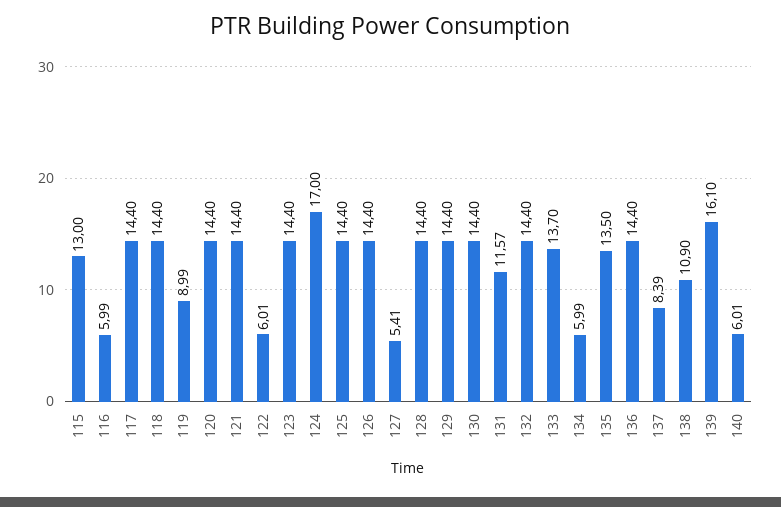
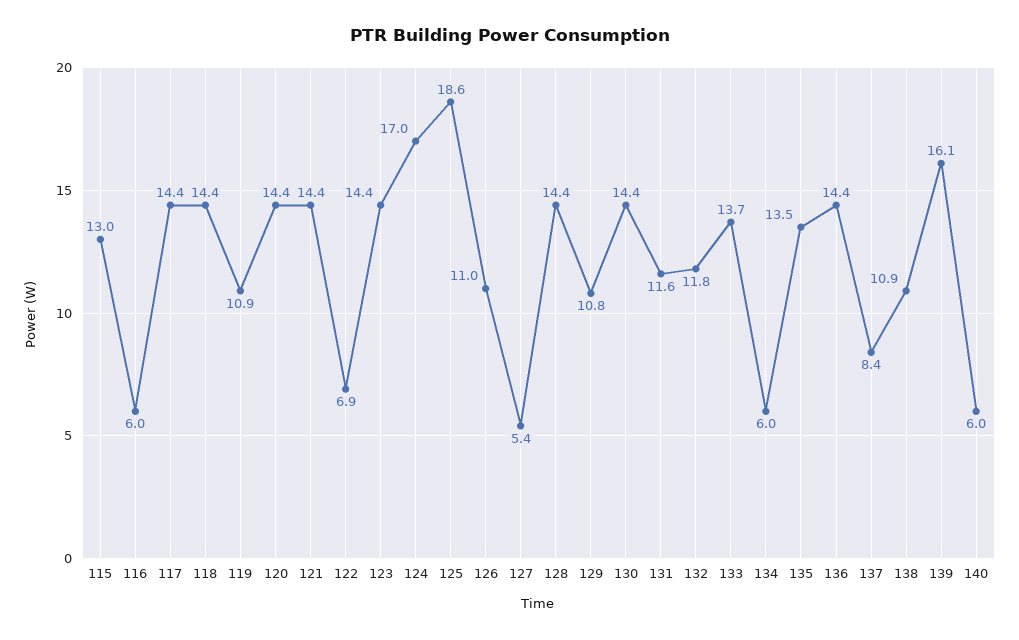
119: 8.99 -> 10.9
122: 6.01 -> 6.9
125: 14.4 -> 18.6
126: 14.4 -> 11
129: 14.4 -> 10.8
132: 14.4 -> 11.8

